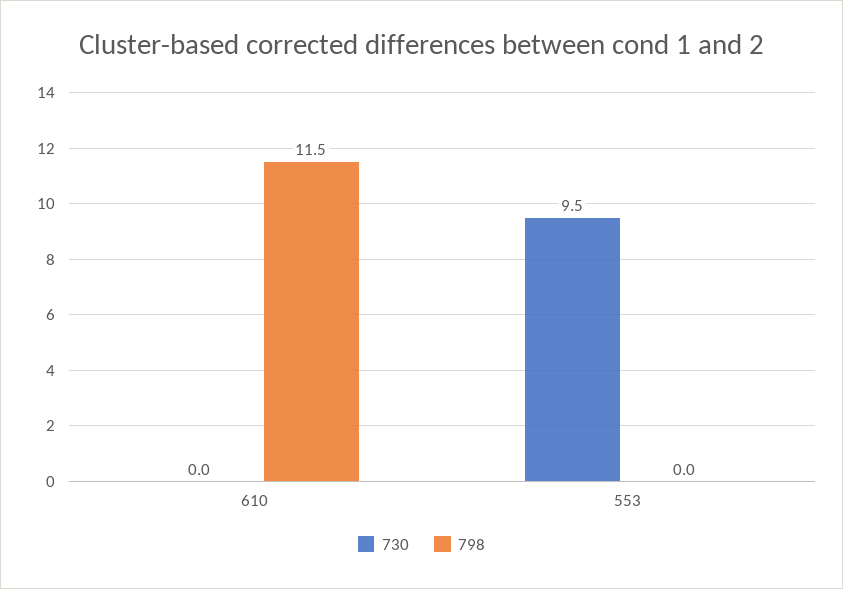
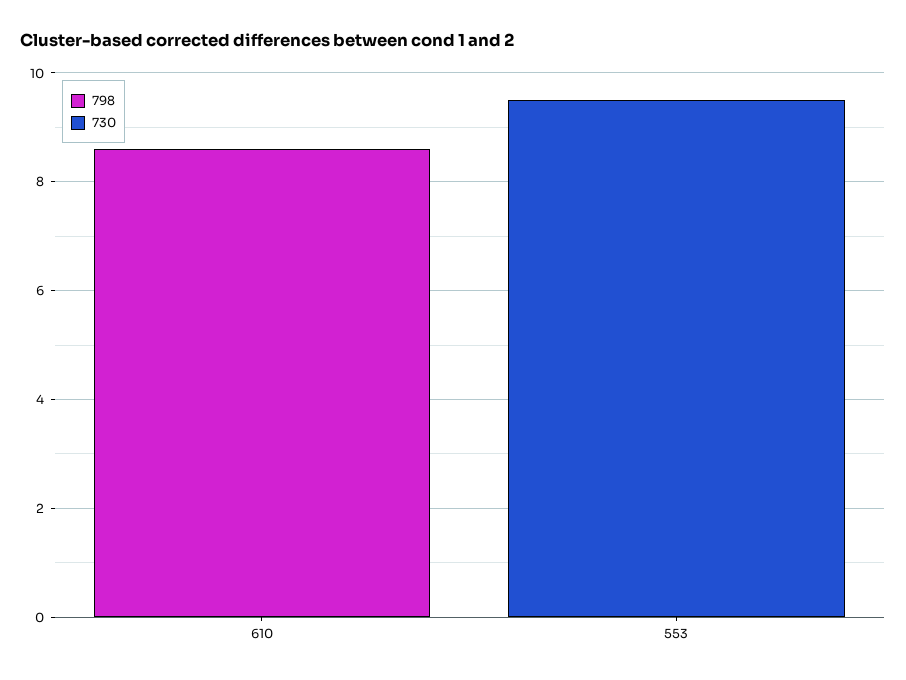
798, 610: 11.5 -> 8.5

